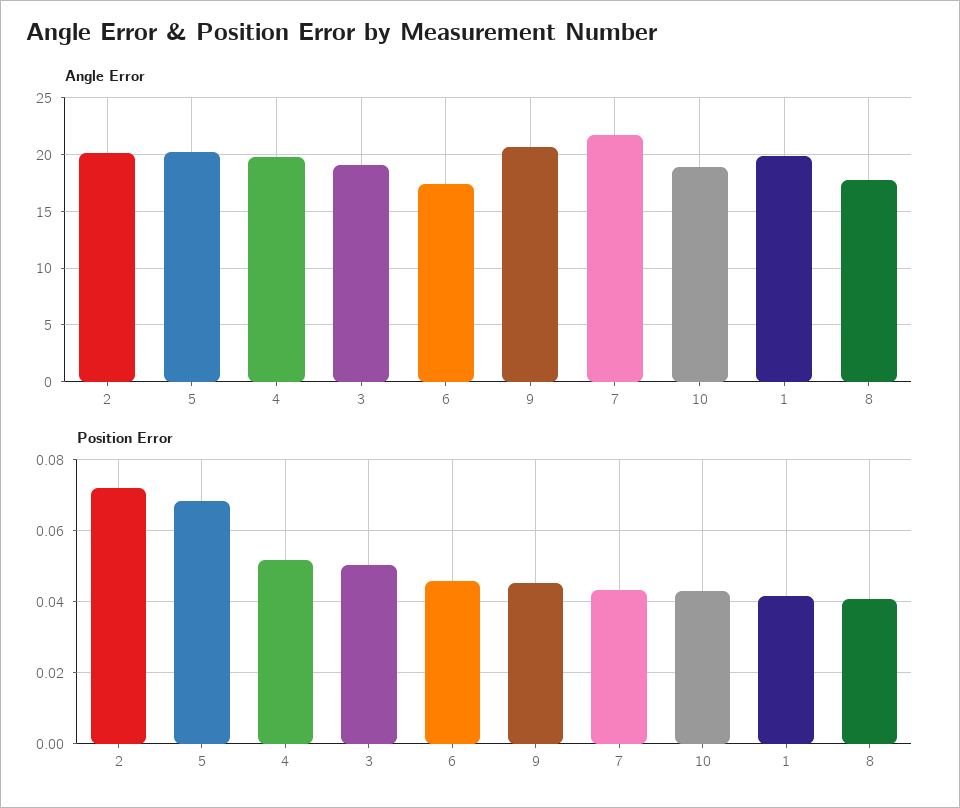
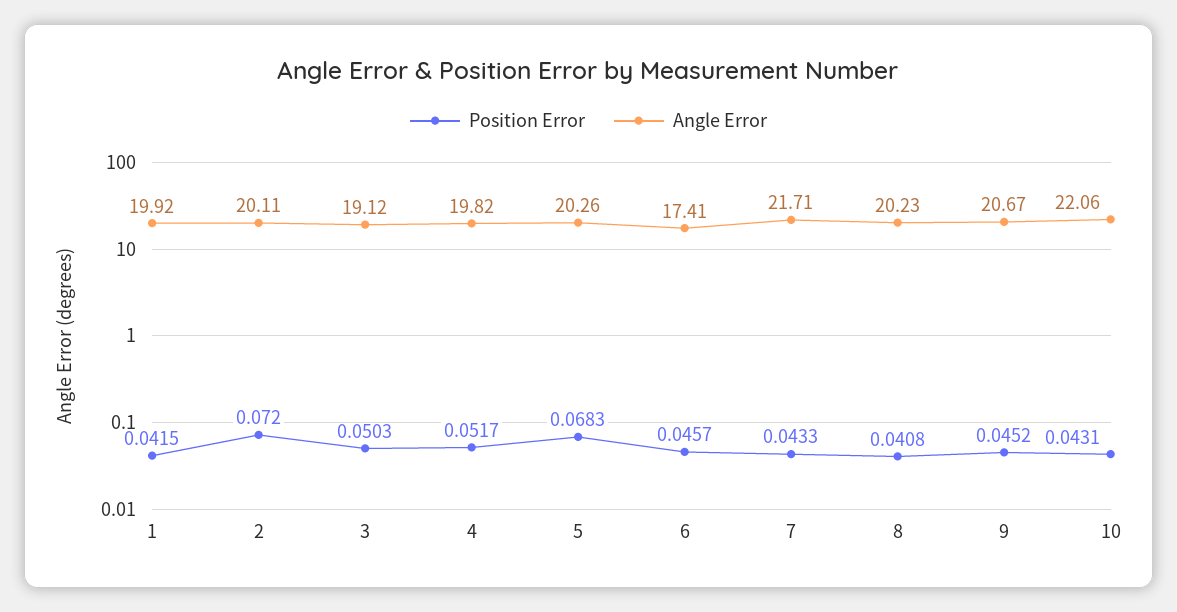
Angle Error, 10: 19 -> 22.06
Angle Error, 8: 18 -> 20.23

